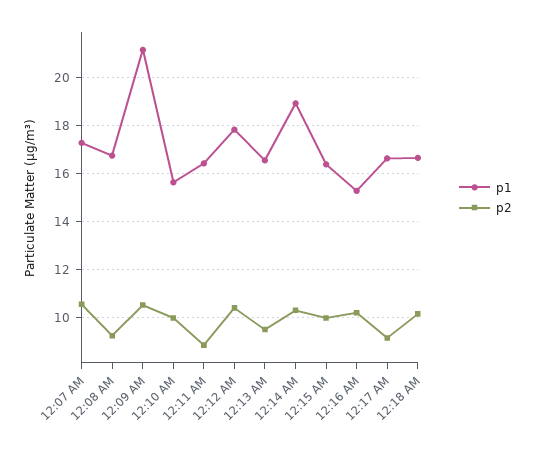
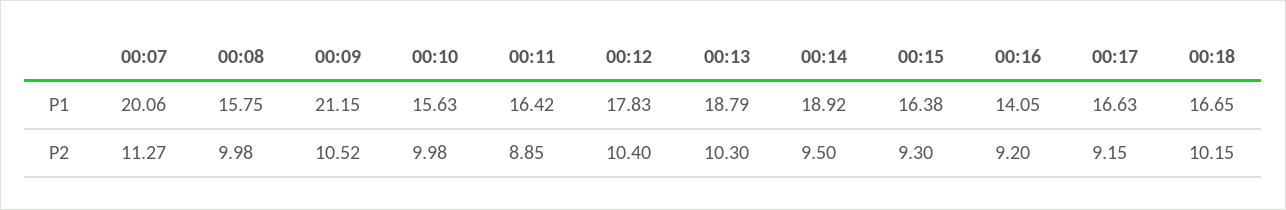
p1, 12:07 AM: 17.25 -> 20.06
p2, 12:07 AM: 10.5 -> 11.27
p1, 12:08 AM: 16.75 -> 15.75
p2, 12:08 AM: 9.25 -> 9.98
p1, 12:13 AM: 16.5 -> 18.79
p2, 12:13 AM: 9.5 -> 10.3
p2, 12:14 AM: 10.25 -> 9.5
p2, 12:15 AM: 10 -> 9.3
p1, 12:16 AM: 15.25 -> 14.05
p2, 12:16 AM: 10.25 -> 9.2

